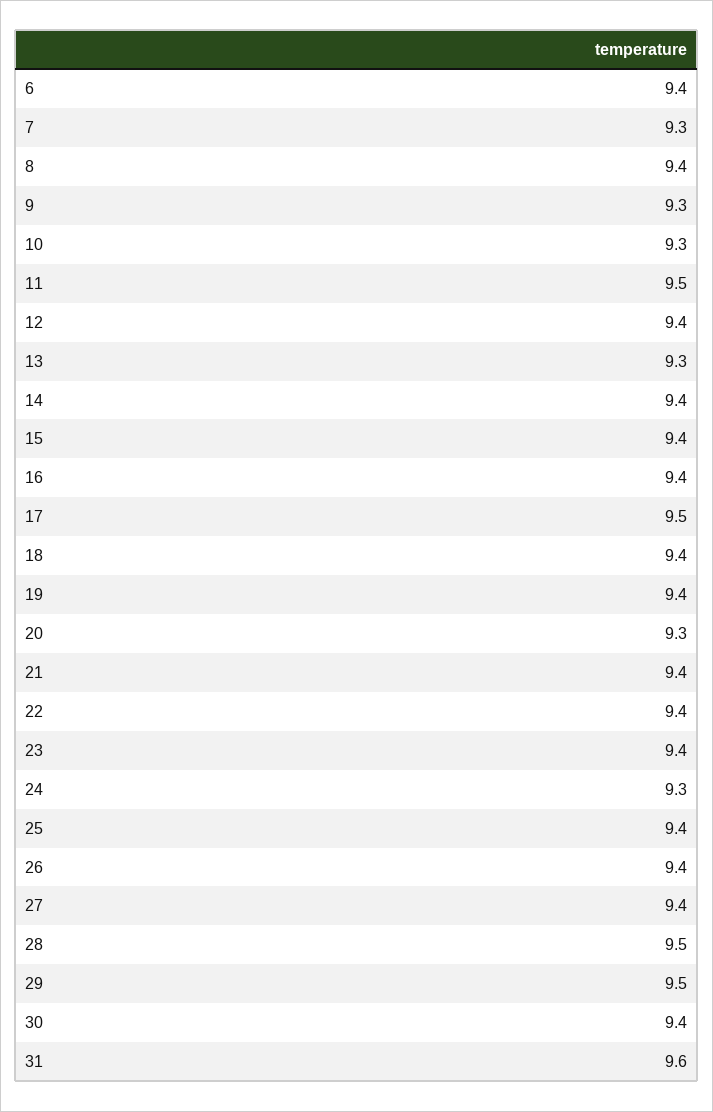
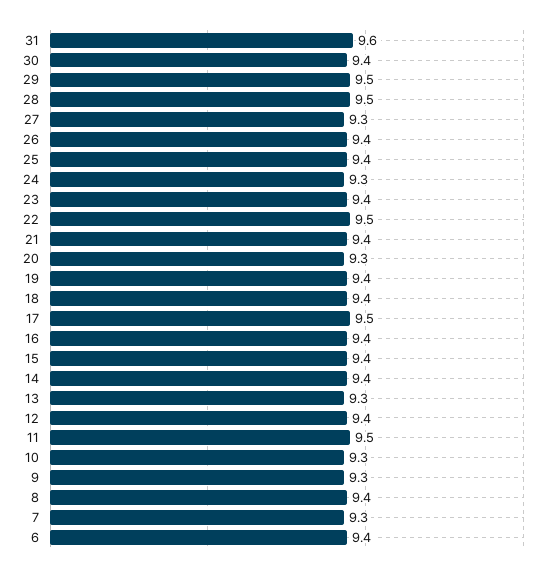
22: 9.4 -> 9.5
27: 9.4 -> 9.3

